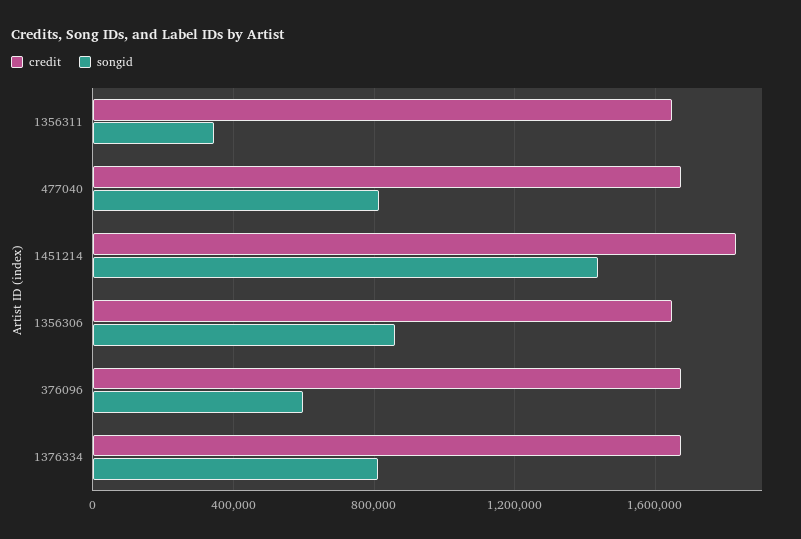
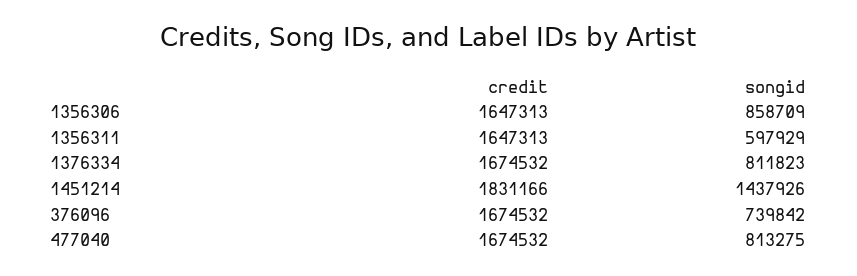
songid, 1356311: 350000 -> 597929
songid, 376096: 600000 -> 739842

